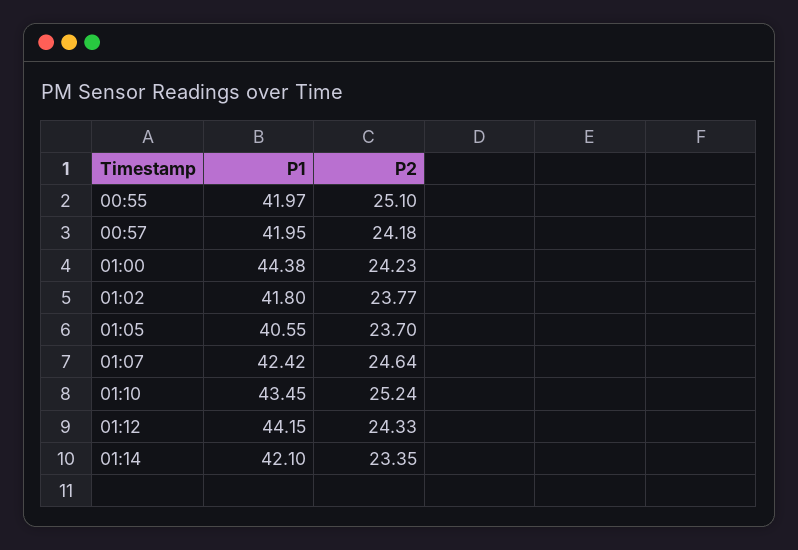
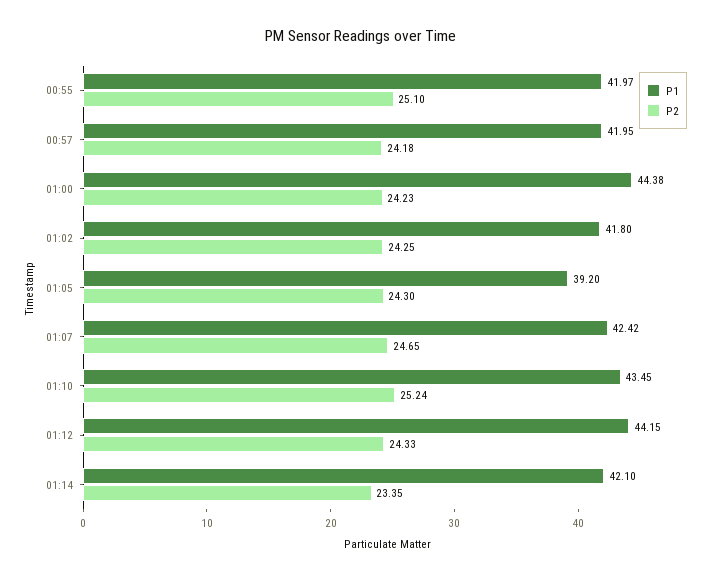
P2, 01:02: 23.77 -> 24.25
P1, 01:05: 40.55 -> 39.2
P2, 01:05: 23.7 -> 24.3
P2, 01:07: 24.64 -> 24.65

